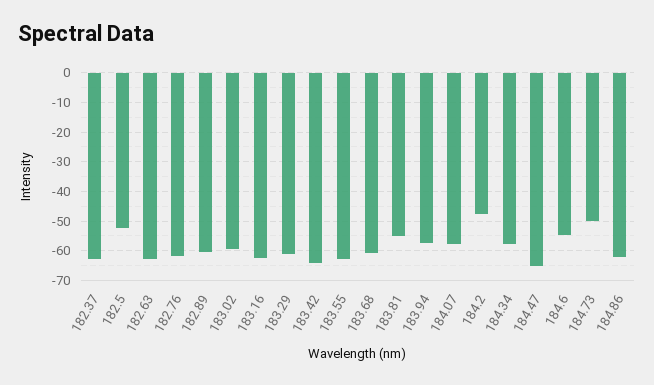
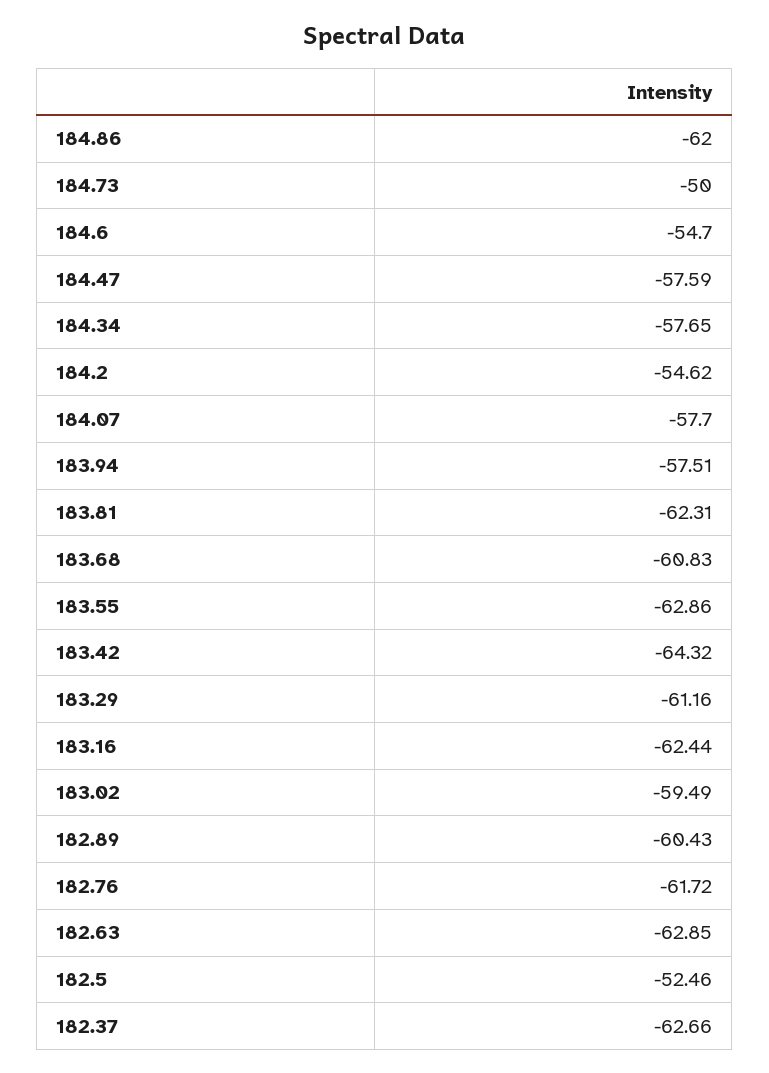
183.81: -55 -> -62.31
184.2: -47.5 -> -54.62
184.47: -65 -> -57.59

